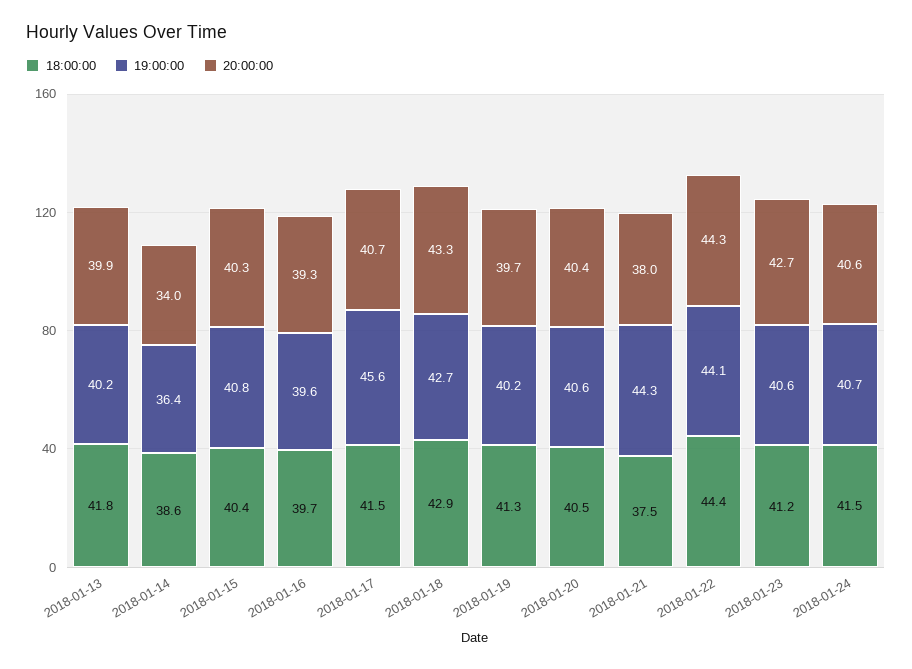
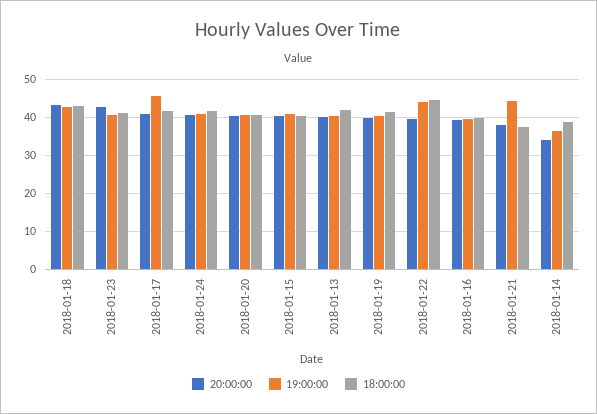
20:00:00, 2018-01-22: 44.3 -> 40

